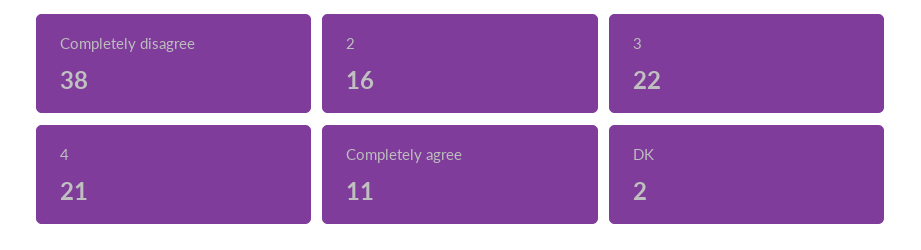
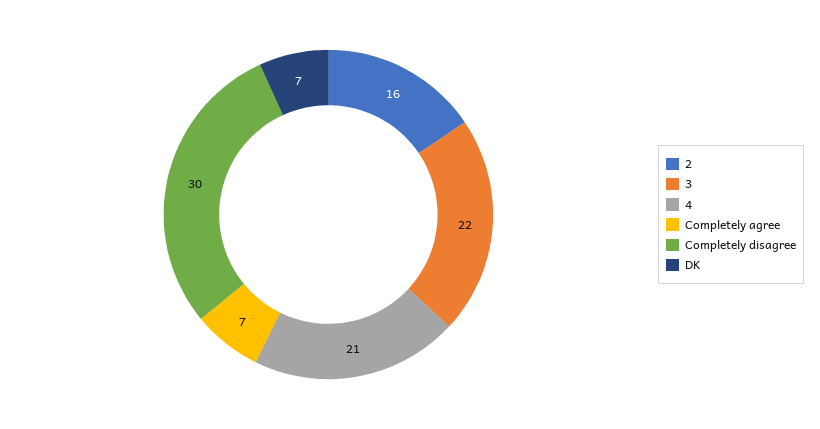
Completely disagree: 38 -> 30
Completely agree: 11 -> 7
DK: 2 -> 7

